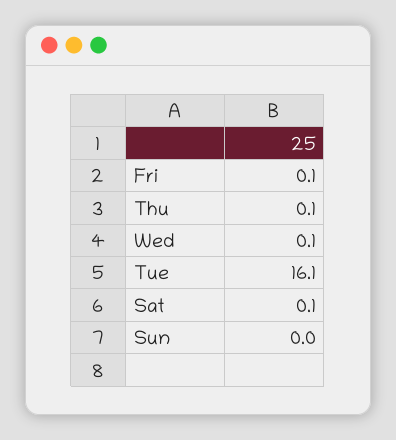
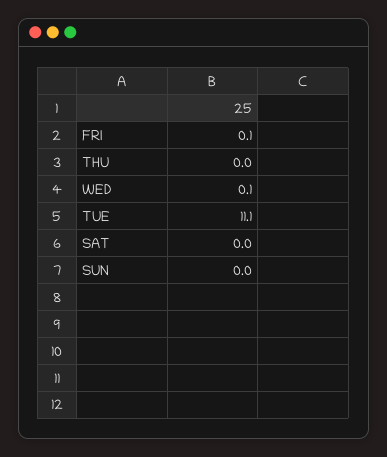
Thu: 0.1 -> 0
Tue: 16.1 -> 11.1
Sat: 0.1 -> 0

